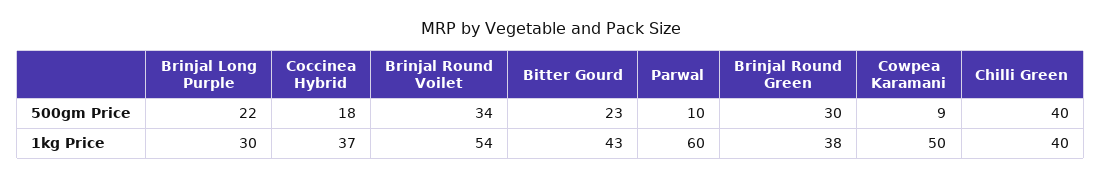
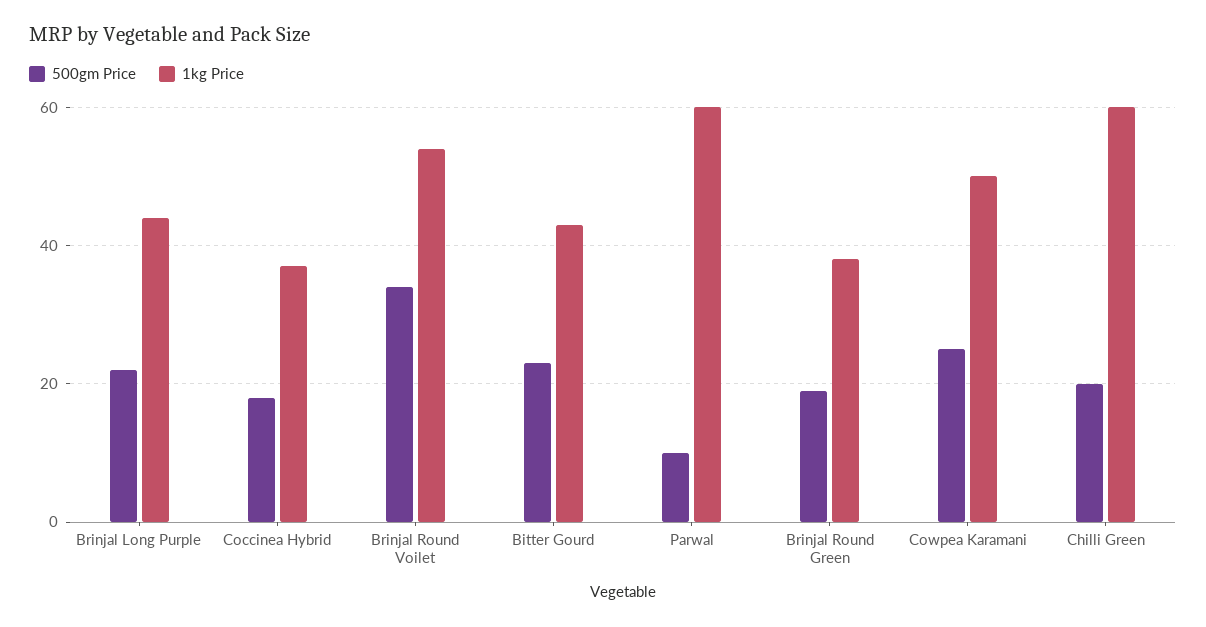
500gm Price, Brinjal Round Green: 30 -> 20
500gm Price, Cowpea Karamani: 9 -> 25
500gm Price, Chilli Green: 40 -> 20
1kg Price, Brinjal Long Purple: 30 -> 45
1kg Price, Chilli Green: 40 -> 60

